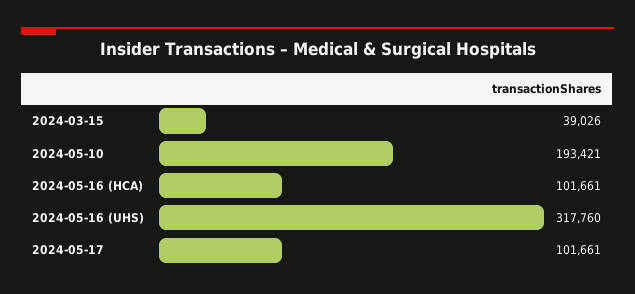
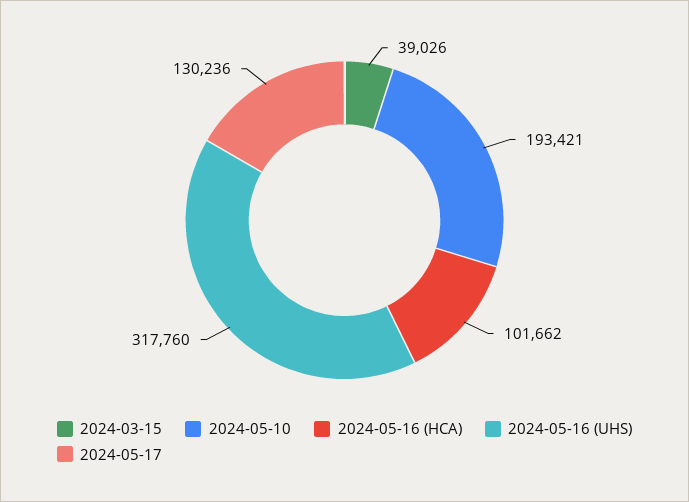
2024-05-16 (HCA): 101661 -> 101662
2024-05-17: 101661 -> 130236

